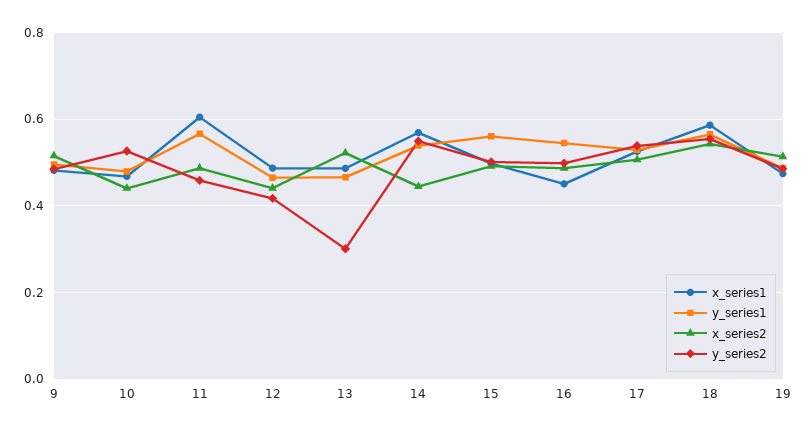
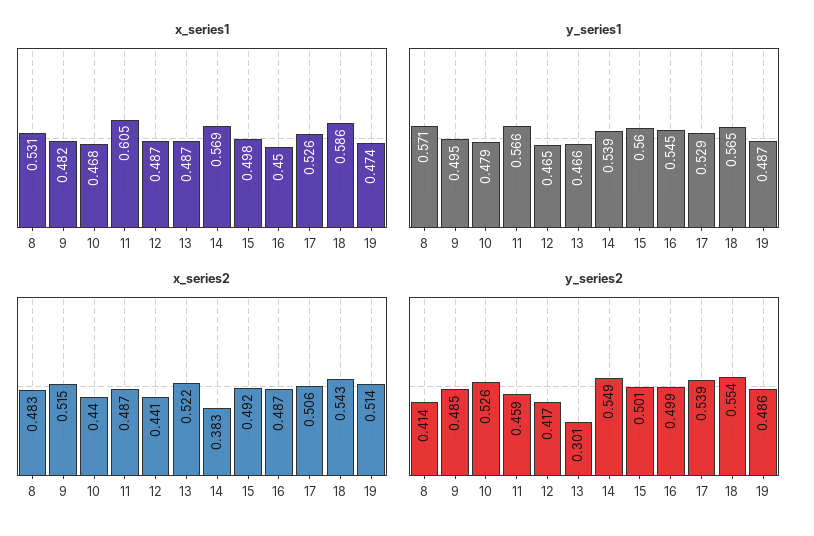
x_series2, 14: 0.44 -> 0.383
x_series1, 8: none -> 0.531
y_series1, 8: none -> 0.571
x_series2, 8: none -> 0.483
y_series2, 8: none -> 0.414

